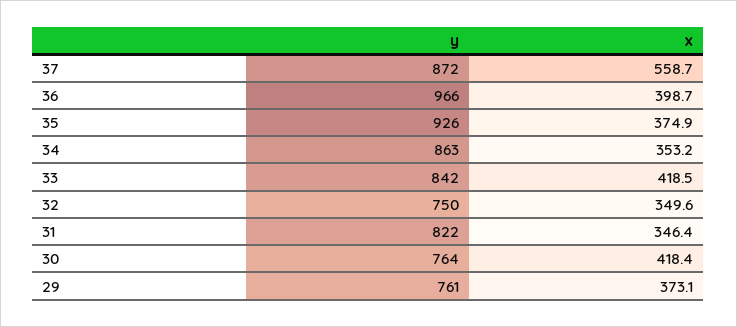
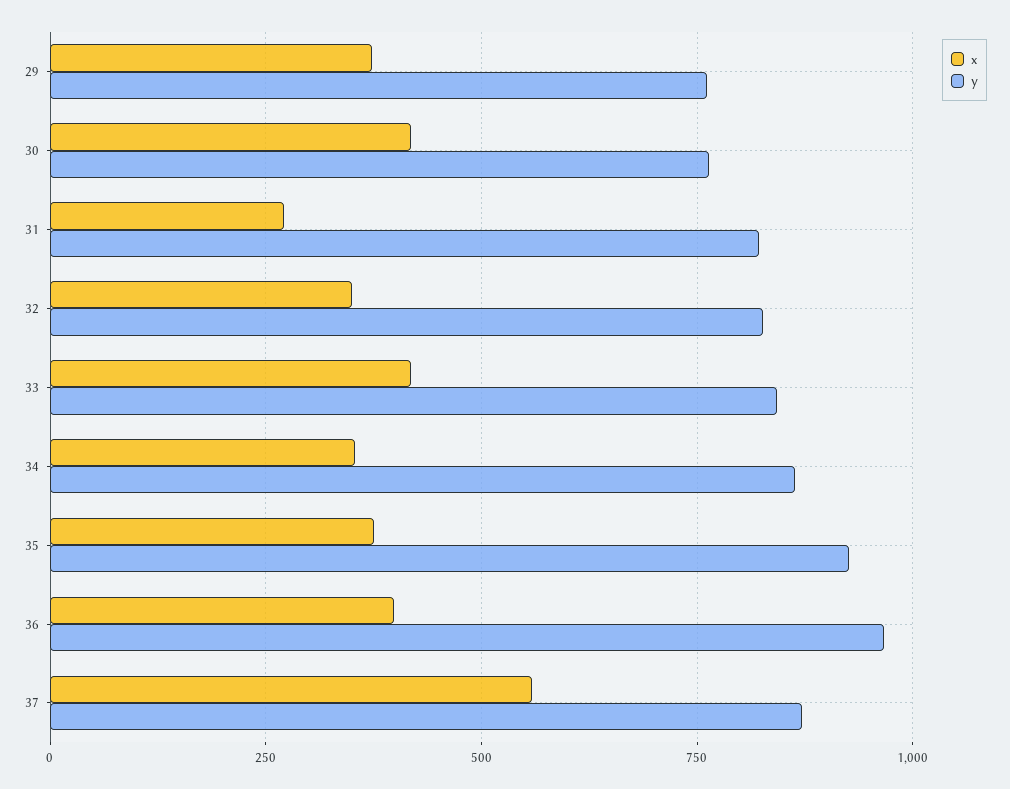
y, 32: 750 -> 825
x, 31: 346.4 -> 275

